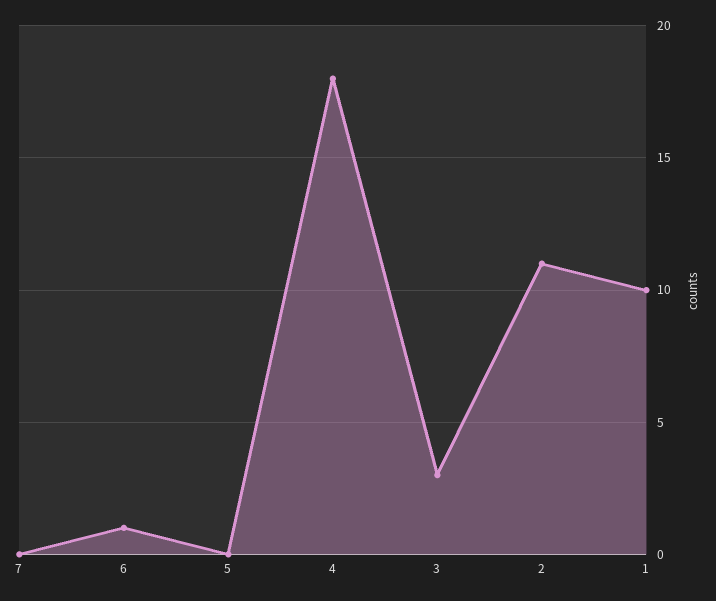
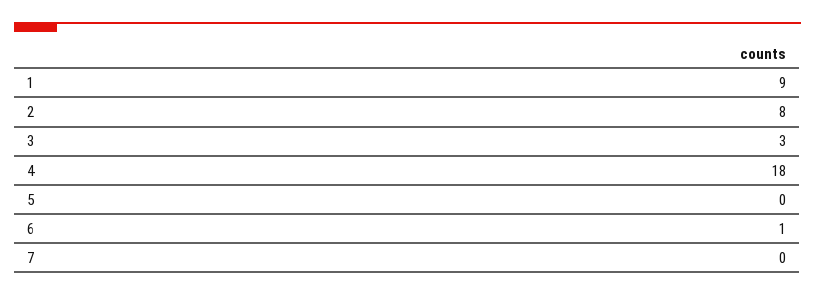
2: 11 -> 8
1: 10 -> 9

